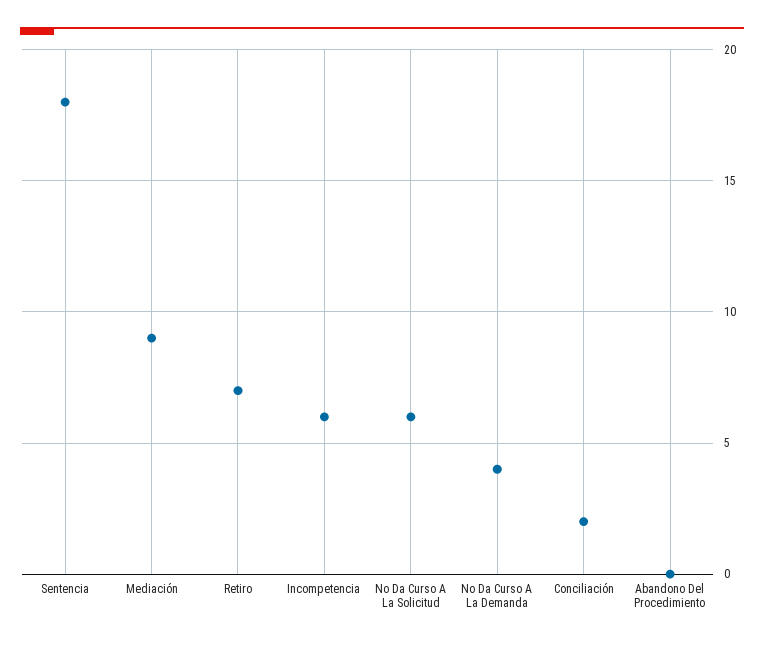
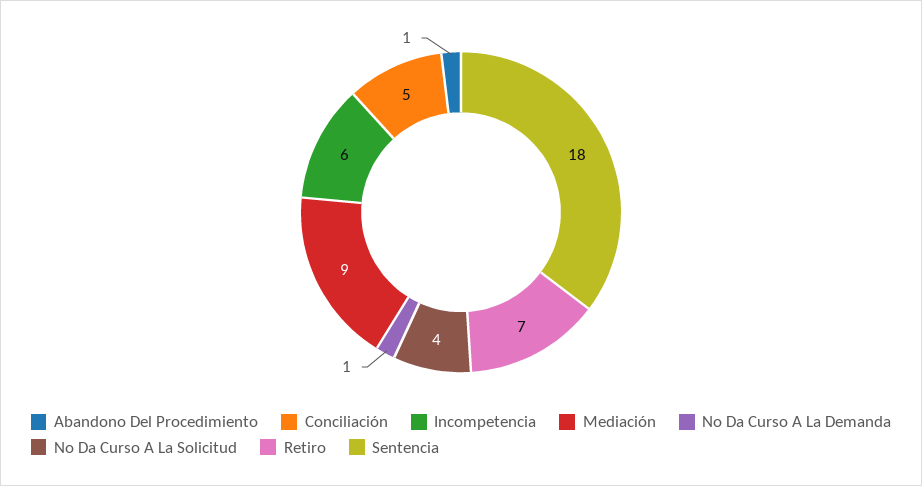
No Da Curso A La Solicitud: 6 -> 4
No Da Curso A La Demanda: 4 -> 1
Conciliación: 2 -> 5
Abandono Del Procedimiento: 0 -> 1

